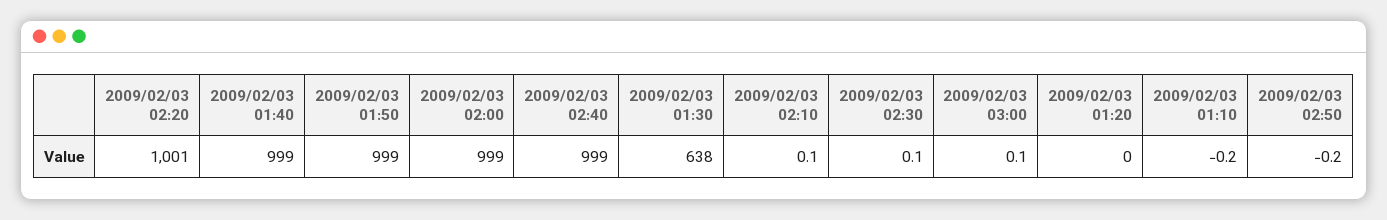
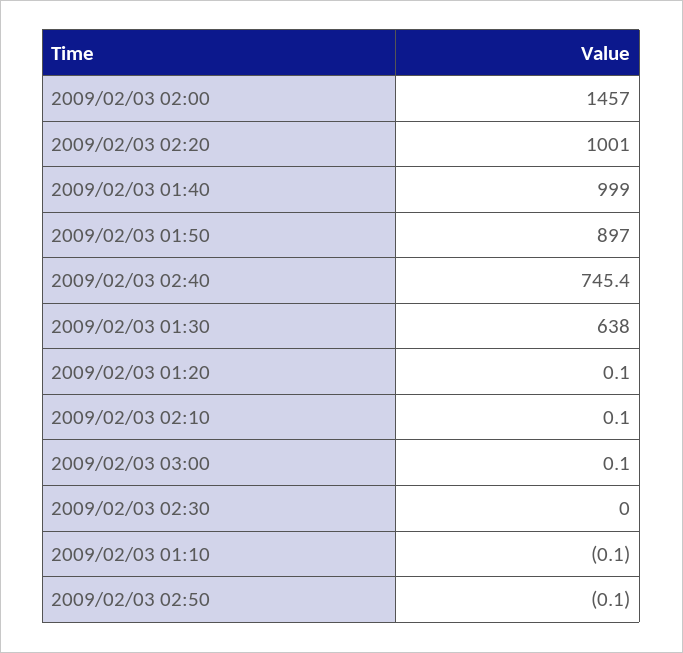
2009/02/03 01:50: 999 -> 897
2009/02/03 02:00: 999 -> 1457
2009/02/03 02:40: 999 -> 745.4
2009/02/03 02:30: 0.1 -> 0
2009/02/03 01:20: 0 -> 0.1
2009/02/03 01:10: -0.2 -> -0.1
2009/02/03 02:50: -0.2 -> -0.1

